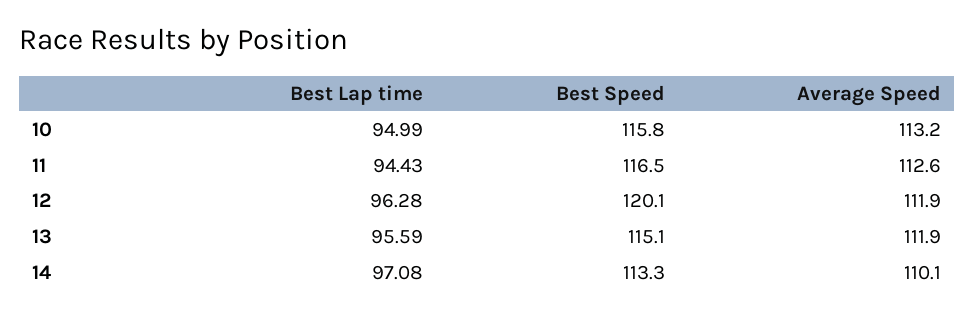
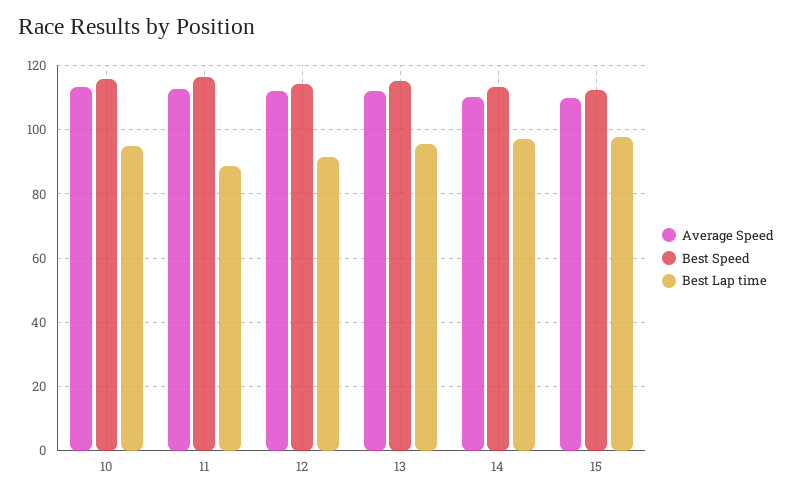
Best Lap time, 11: 94.43 -> 88
Best Lap time, 12: 96.28 -> 92
Best Speed, 12: 120.1 -> 114
Average Speed, 15: none -> 110
Best Speed, 15: none -> 112
Best Lap time, 15: none -> 98

